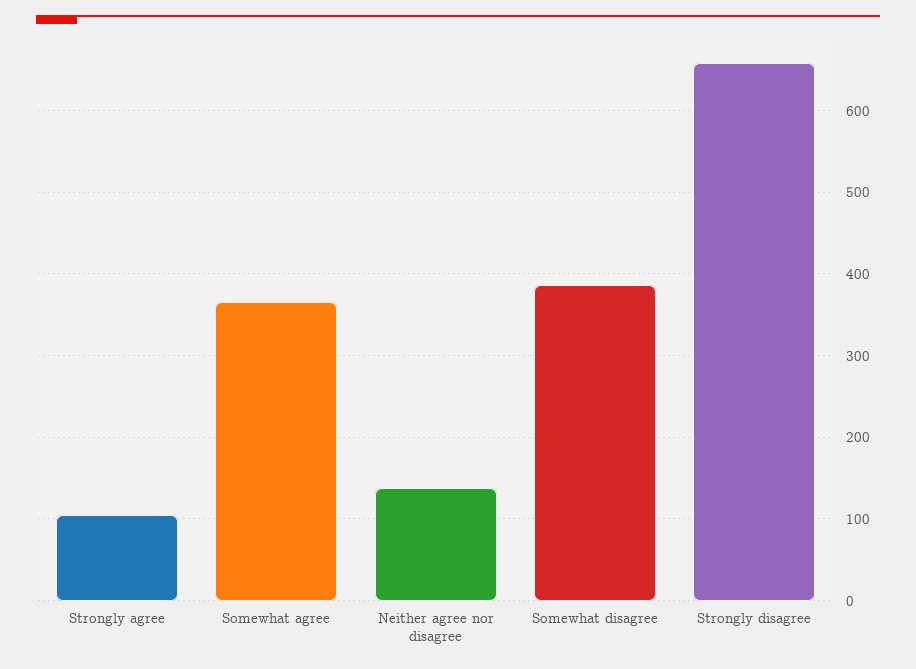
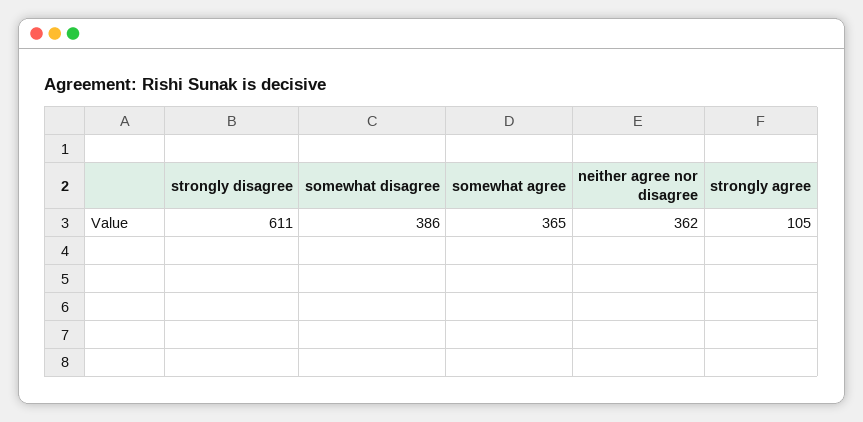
Neither agree nor disagree: 140 -> 362
Strongly disagree: 660 -> 611

